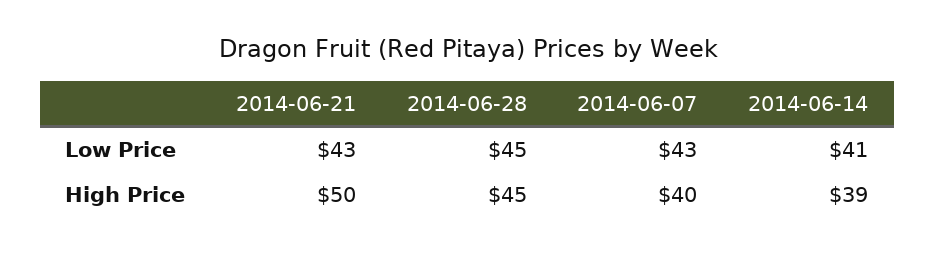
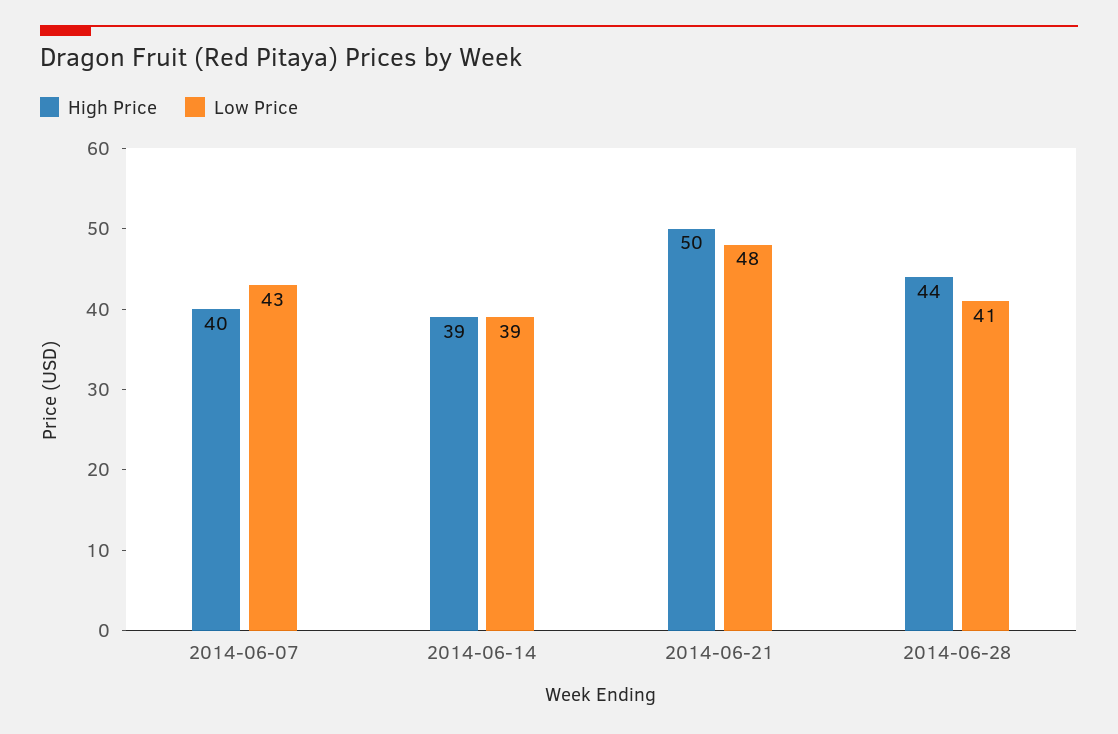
Low Price, 2014-06-21: 43 -> 48
Low Price, 2014-06-28: 45 -> 41
Low Price, 2014-06-14: 41 -> 39
High Price, 2014-06-28: 45 -> 44

